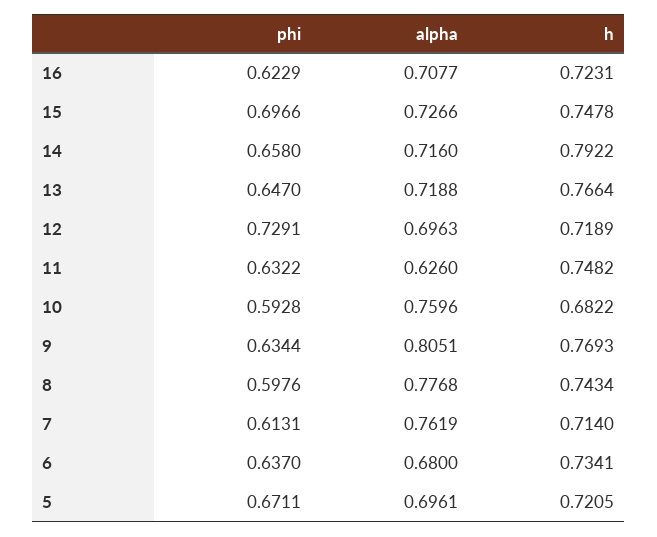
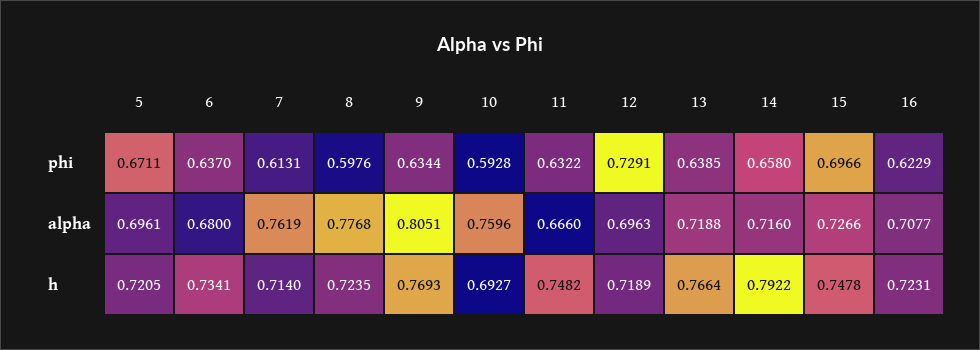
phi, 13: 0.647 -> 0.6385
alpha, 11: 0.626 -> 0.666
h, 10: 0.6822 -> 0.6927
h, 8: 0.7434 -> 0.7235

